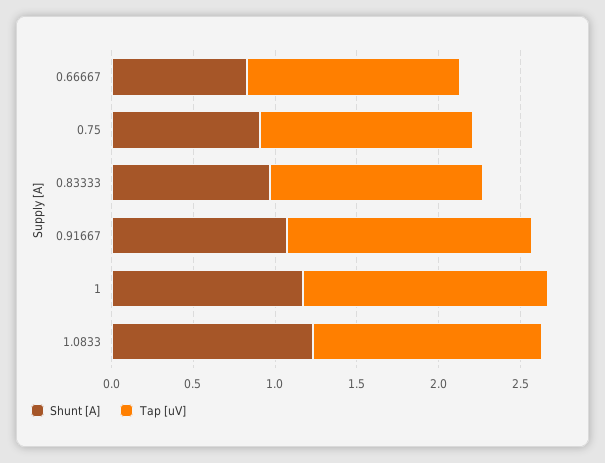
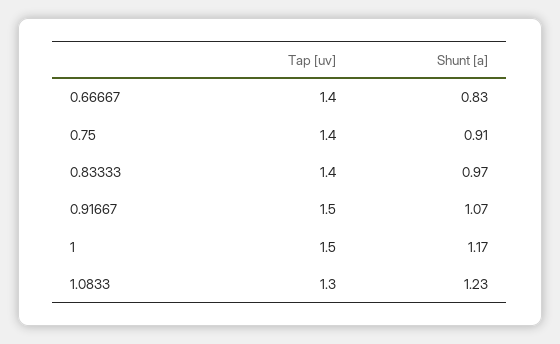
Tap [uV], 0.66667: 1.3 -> 1.4
Tap [uV], 0.75: 1.3 -> 1.4
Tap [uV], 0.83333: 1.3 -> 1.4
Tap [uV], 1.0833: 1.4 -> 1.3

